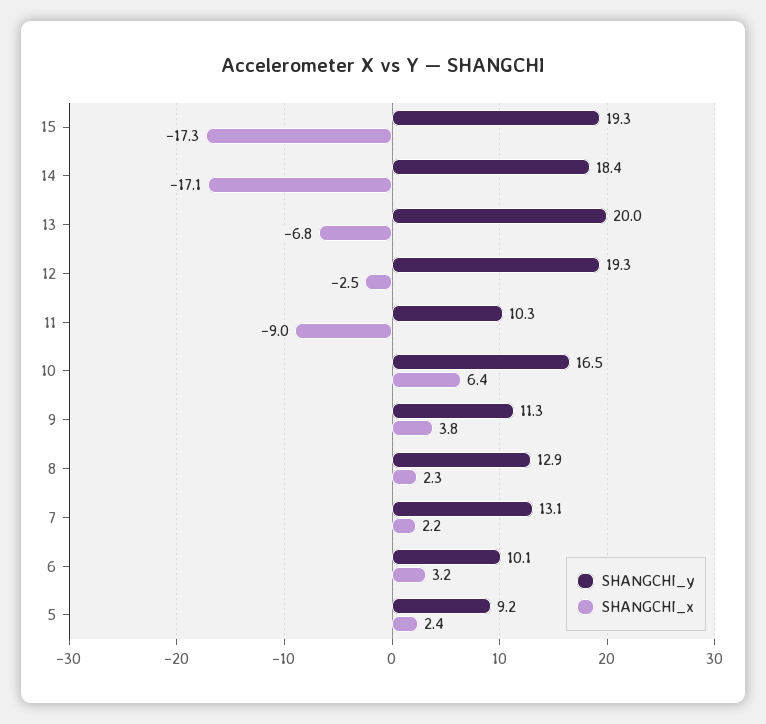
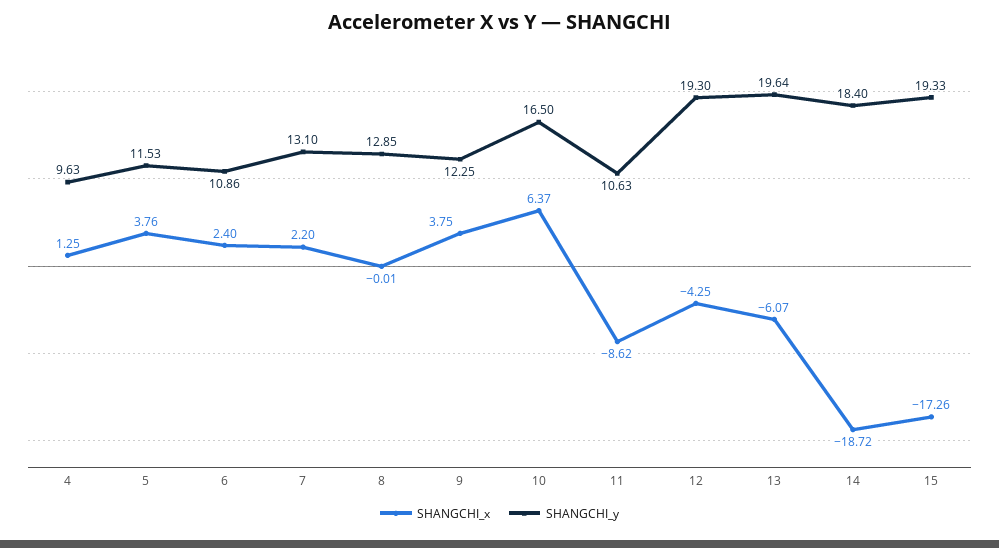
SHANGCHI_x, 14: -17.1 -> -18.72
SHANGCHI_y, 13: 20 -> 19.64
SHANGCHI_x, 13: -6.8 -> -6.07
SHANGCHI_x, 12: -2.5 -> -4.25
SHANGCHI_y, 11: 10.3 -> 10.63
SHANGCHI_x, 11: -9 -> -8.62
SHANGCHI_y, 9: 11.3 -> 12.25
SHANGCHI_x, 8: 2.3 -> -0.01
SHANGCHI_y, 6: 10.1 -> 10.86
SHANGCHI_x, 6: 3.2 -> 2.4
SHANGCHI_y, 5: 9.2 -> 11.53
SHANGCHI_x, 5: 2.4 -> 3.76
SHANGCHI_x, 4: none -> 1.25
SHANGCHI_y, 4: none -> 9.63

